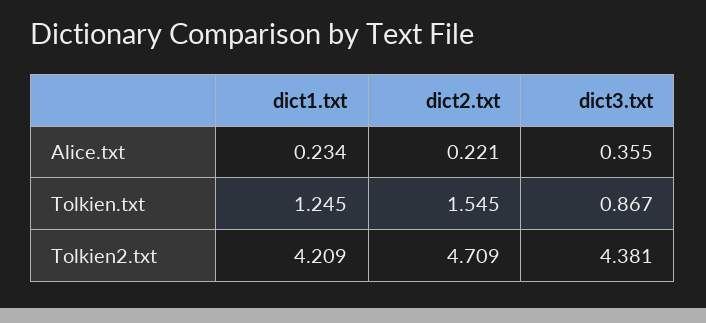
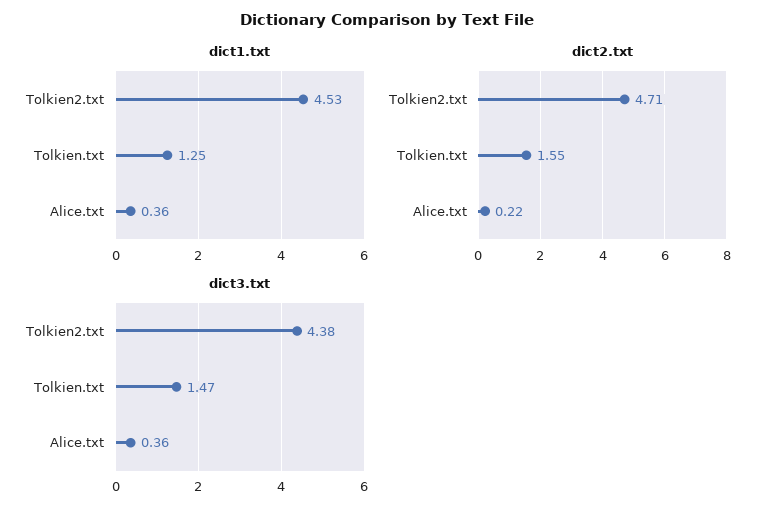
dict1.txt, Alice.txt: 0.234 -> 0.36
dict3.txt, Tolkien.txt: 0.867 -> 1.47
dict1.txt, Tolkien2.txt: 4.209 -> 4.53

